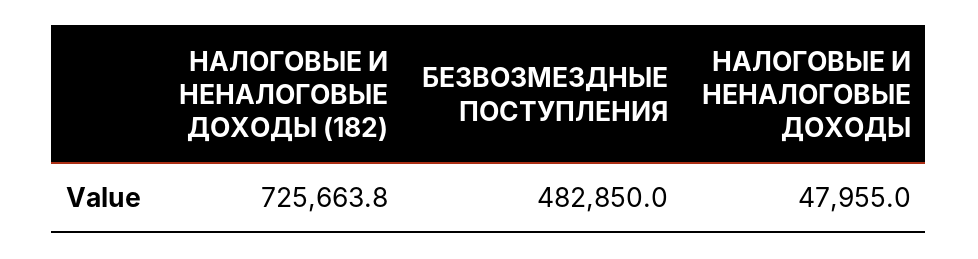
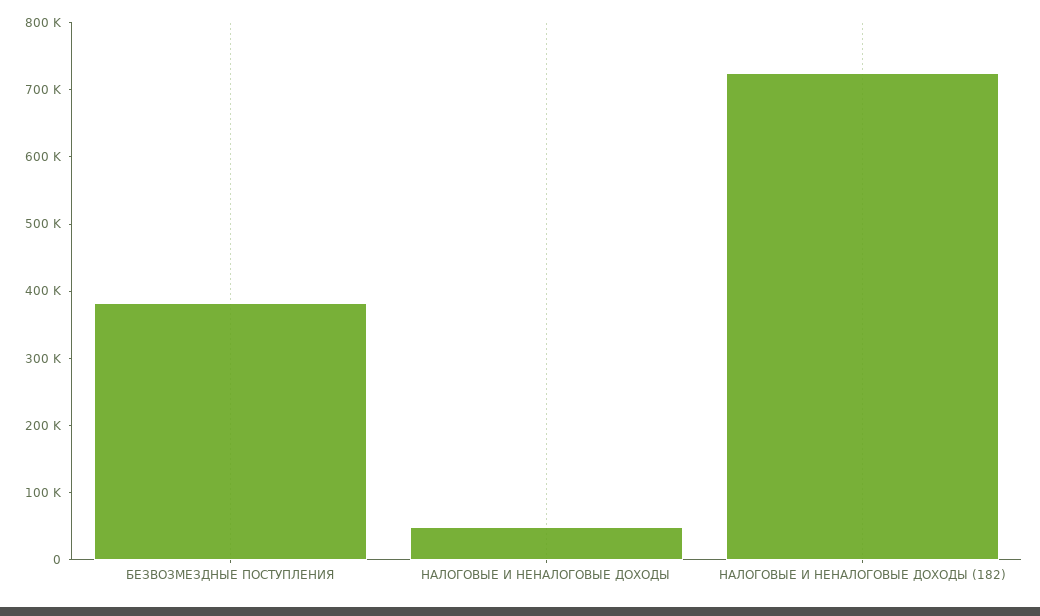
БЕЗВОЗМЕЗДНЫЕ ПОСТУПЛЕНИЯ: 482850 -> 380000

